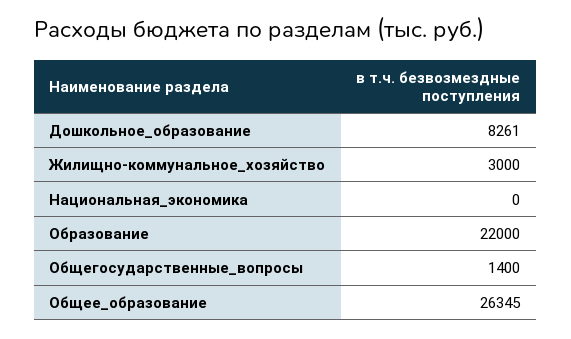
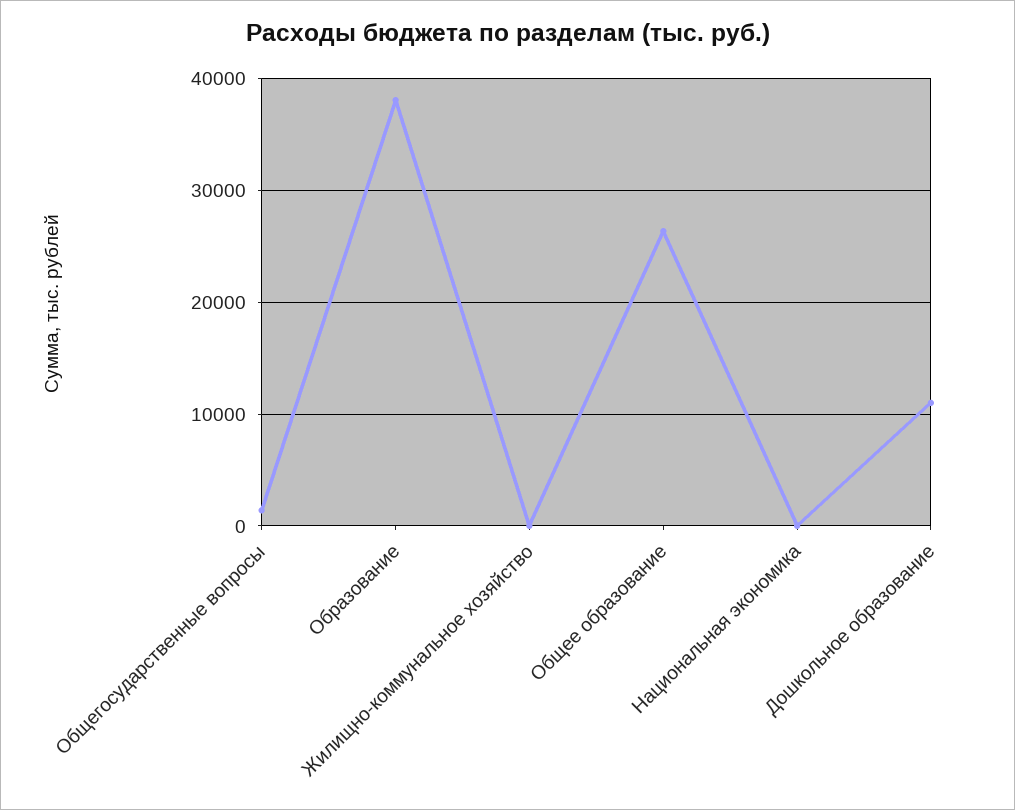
Дошкольное_образование: 8261 -> 11000
Жилищно-коммунальное_хозяйство: 3000 -> 0
Образование: 22000 -> 38000

